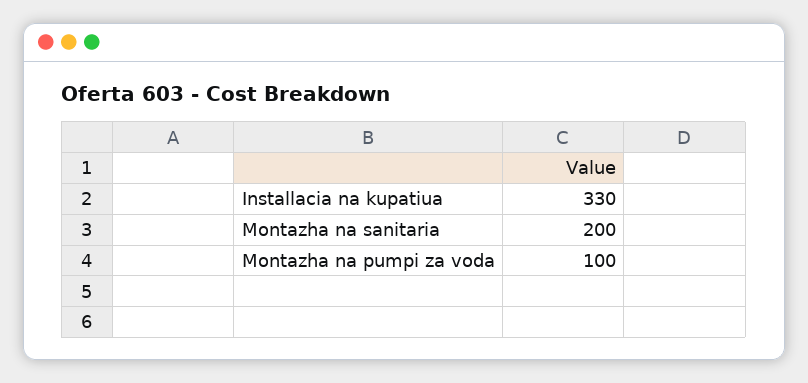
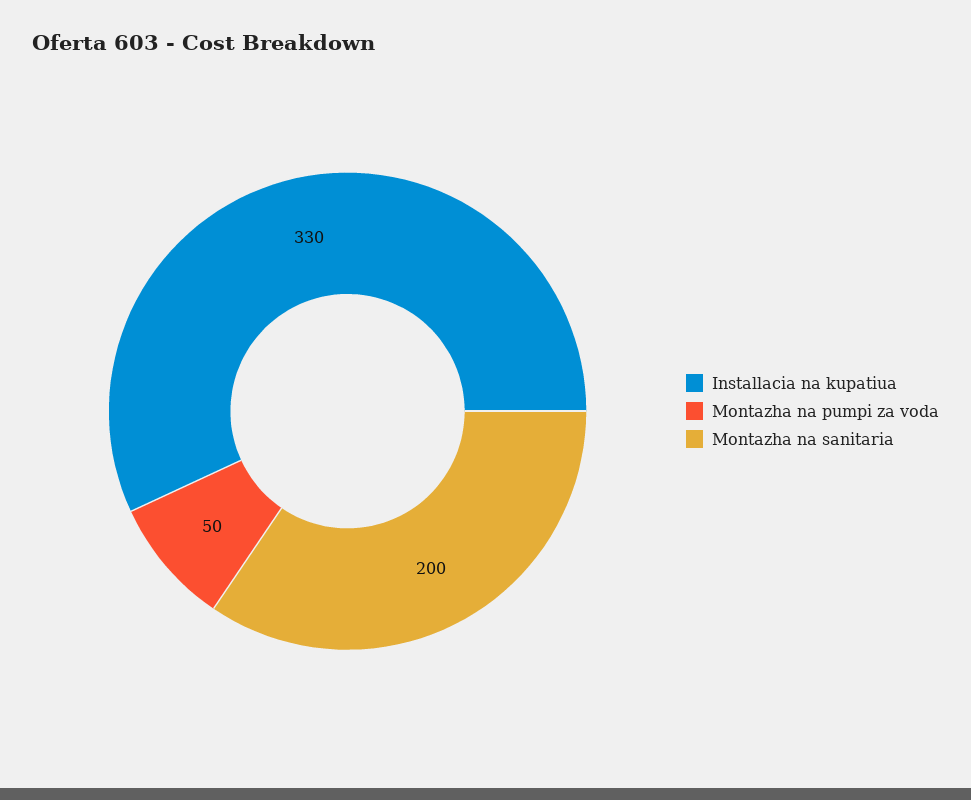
Montazha na pumpi za voda: 100 -> 50

